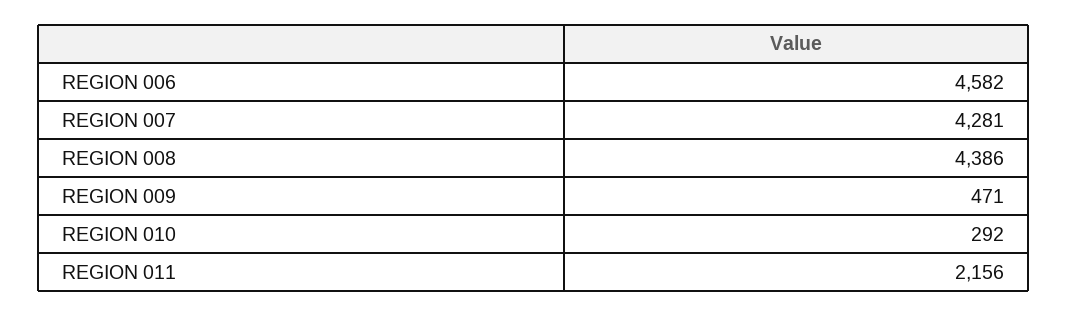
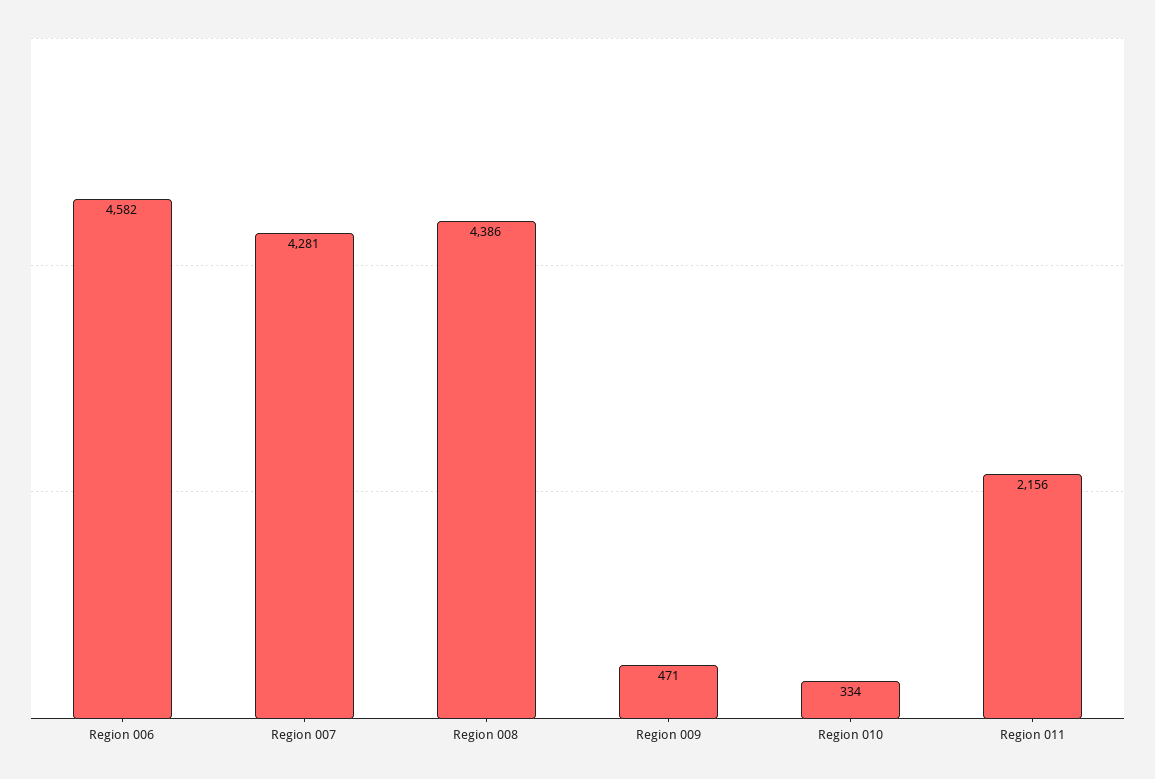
REGION 010: 292 -> 334

